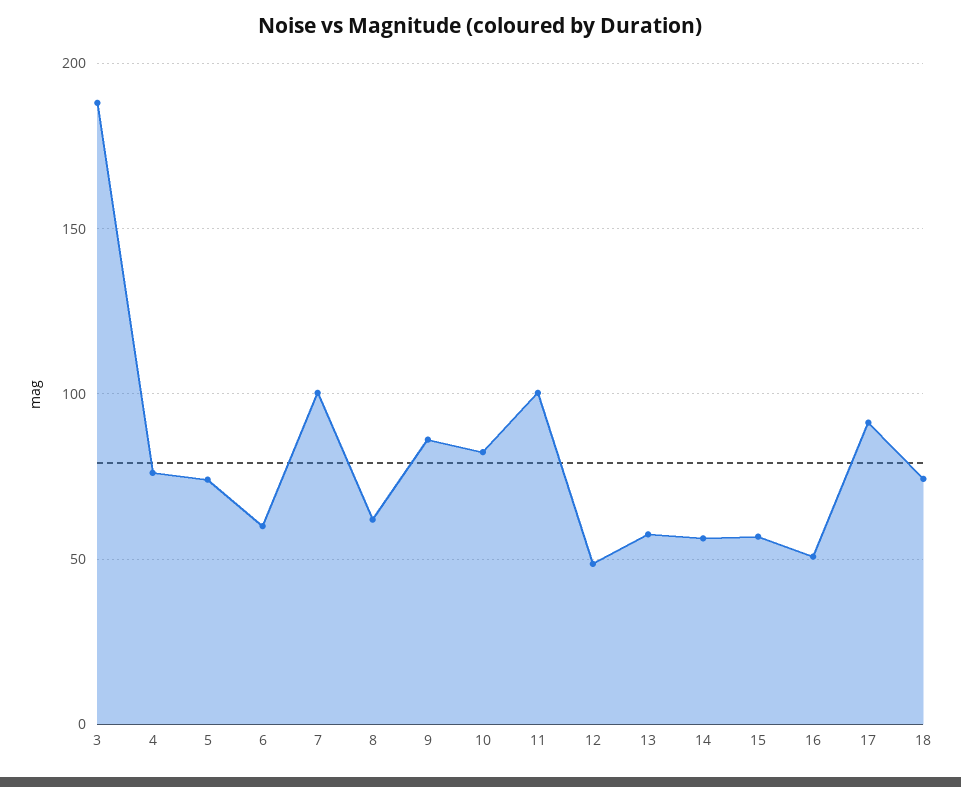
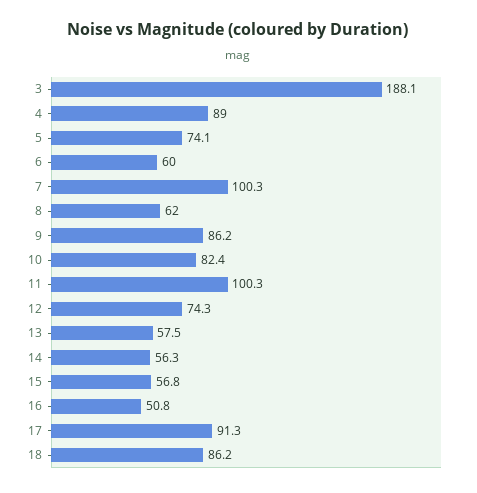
4: 75 -> 89
12: 50 -> 74.3
18: 75 -> 86.2

